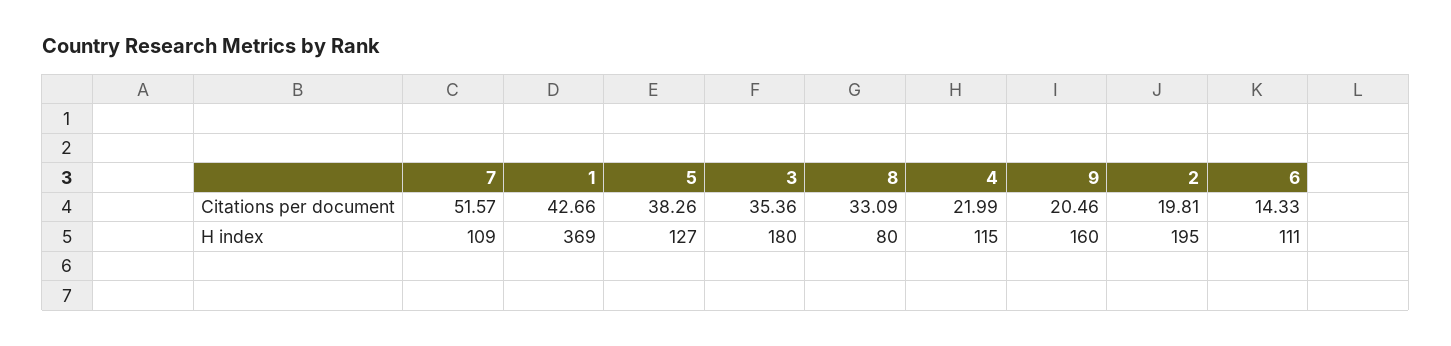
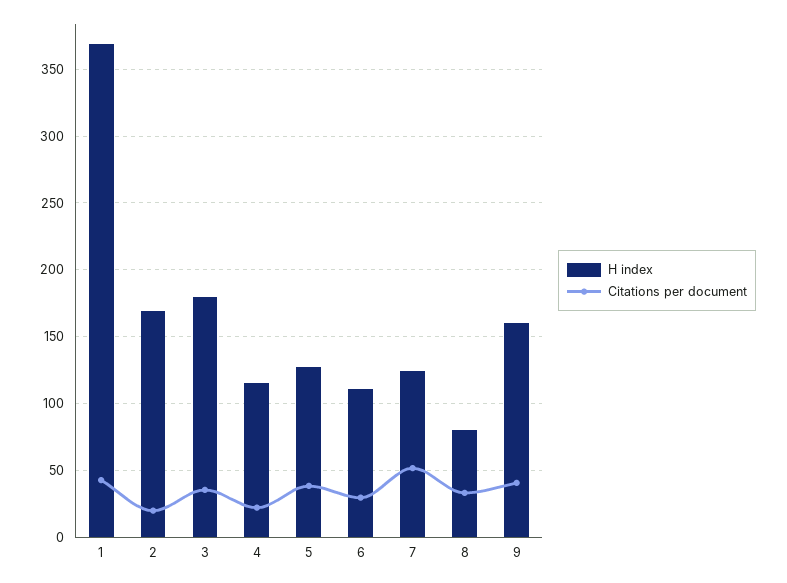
Citations per document, 9: 20.46 -> 40
Citations per document, 6: 14.33 -> 30
H index, 7: 109 -> 125
H index, 2: 195 -> 170

